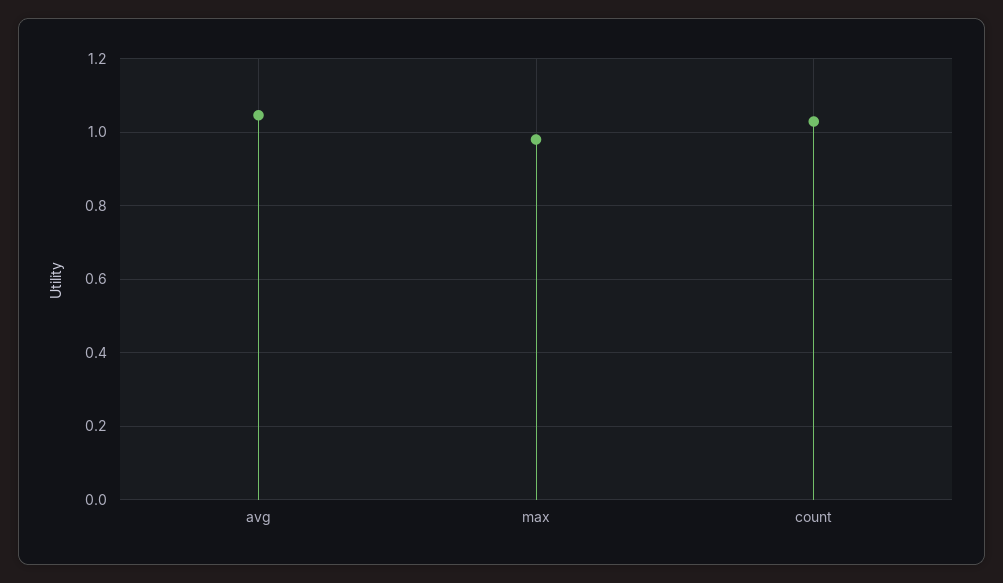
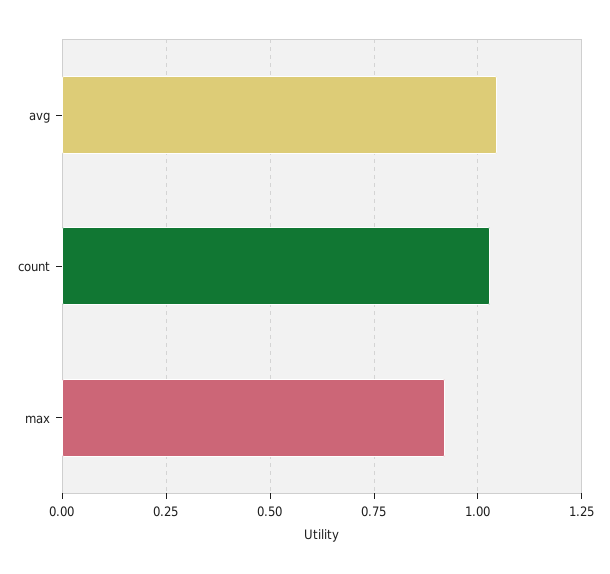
max: 0.98 -> 0.925

